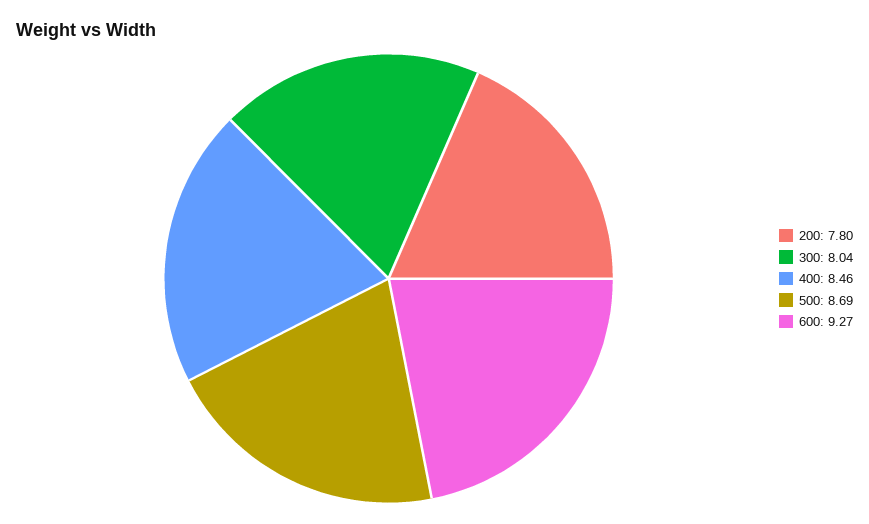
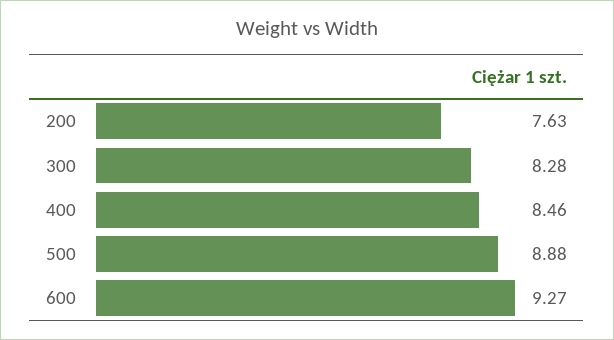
200: 7.8 -> 7.63
300: 8.04 -> 8.28
500: 8.69 -> 8.88

